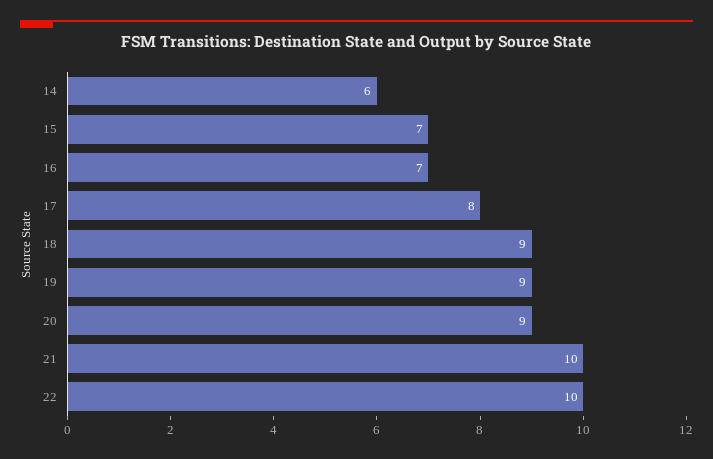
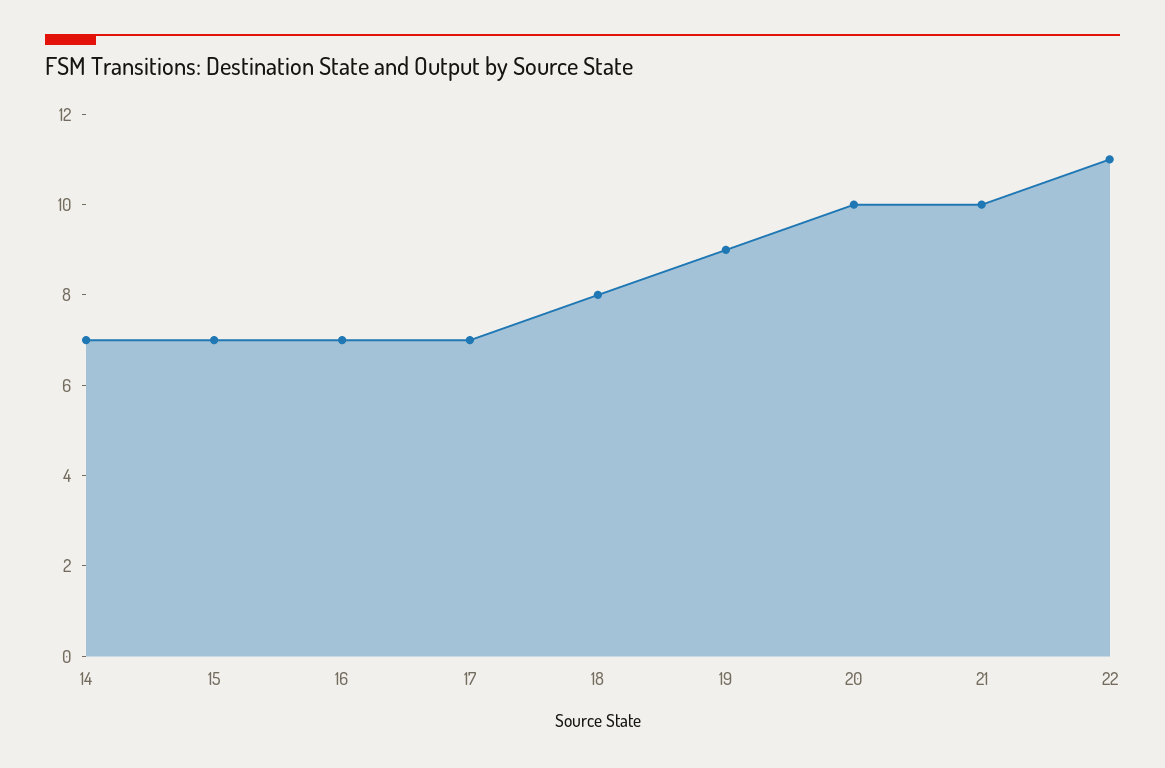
14: 6 -> 7
17: 8 -> 7
18: 9 -> 8
20: 9 -> 10
22: 10 -> 11

